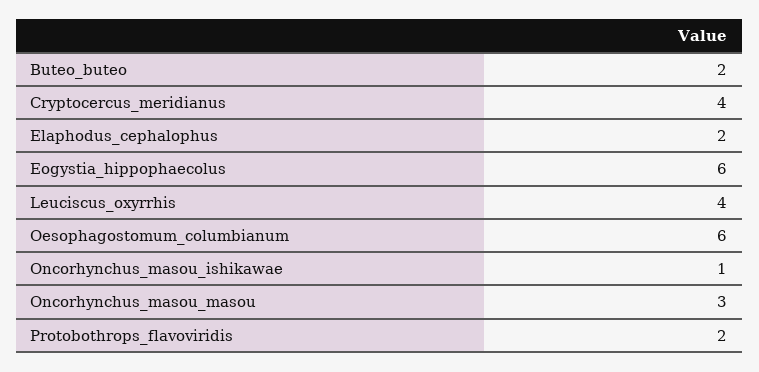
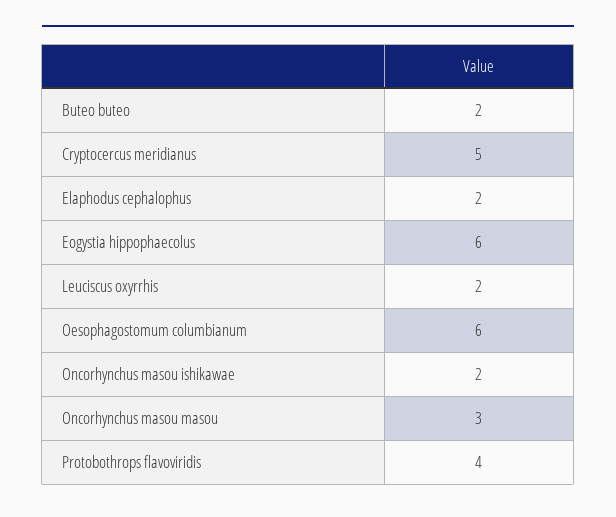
Cryptocercus_meridianus: 4 -> 5
Leuciscus_oxyrrhis: 4 -> 2
Oncorhynchus_masou_ishikawae: 1 -> 2
Protobothrops_flavoviridis: 2 -> 4

